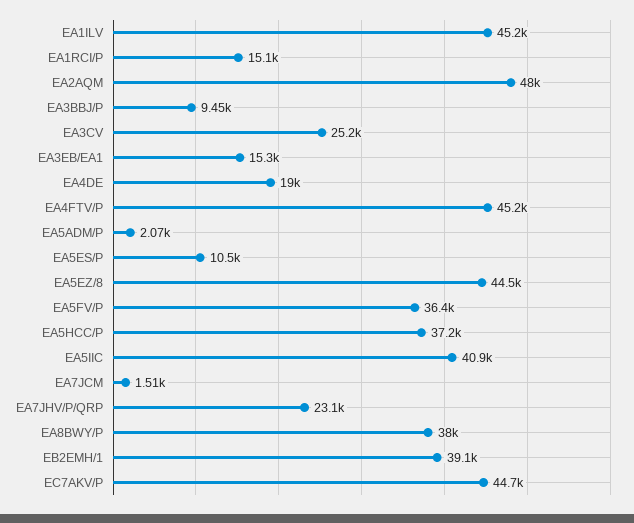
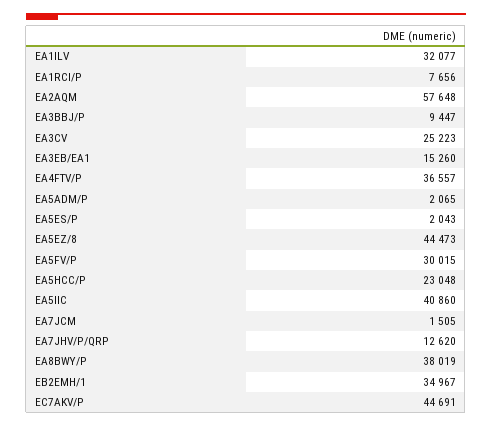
EA1ILV: 45200 -> 32077
EA1RCI/P: 15100 -> 7656
EA2AQM: 48000 -> 57648
EA4DE: 19000 -> none
EA4FTV/P: 45200 -> 36557
EA5ES/P: 10500 -> 2043
EA5FV/P: 36400 -> 30015
EA5HCC/P: 37200 -> 23048
EA7JHV/P/QRP: 23100 -> 12620
EB2EMH/1: 39100 -> 34967

